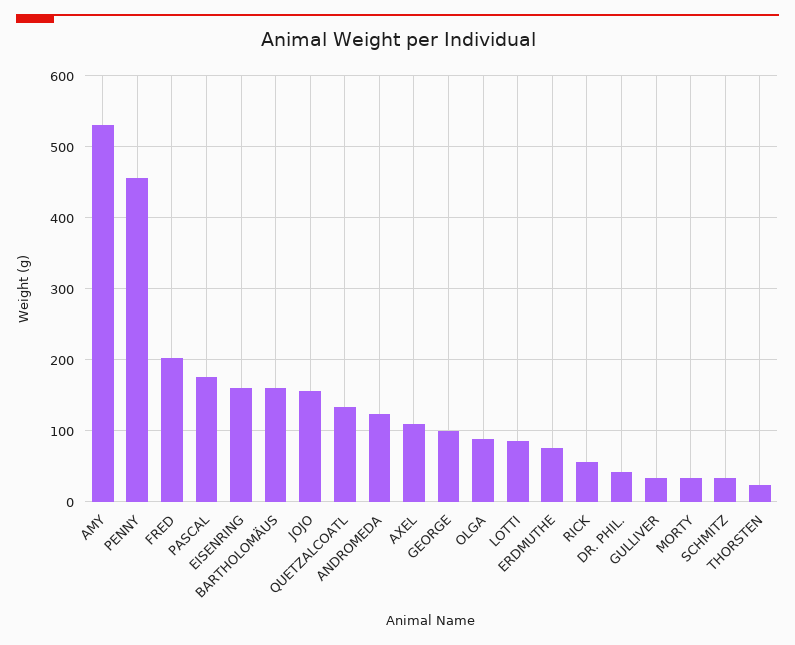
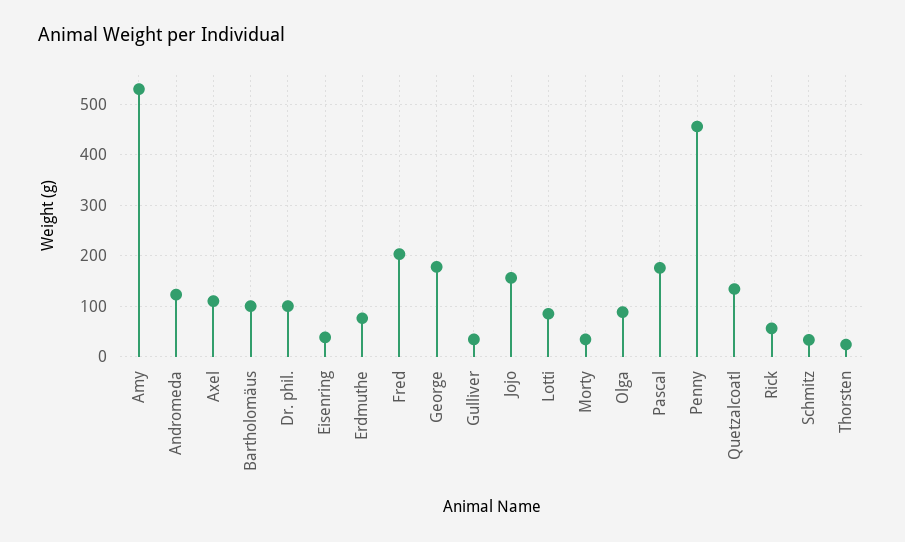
EISENRING: 160 -> 40
BARTHOLOMÄUS: 160 -> 100
GEORGE: 100 -> 180
DR. PHIL.: 40 -> 100

